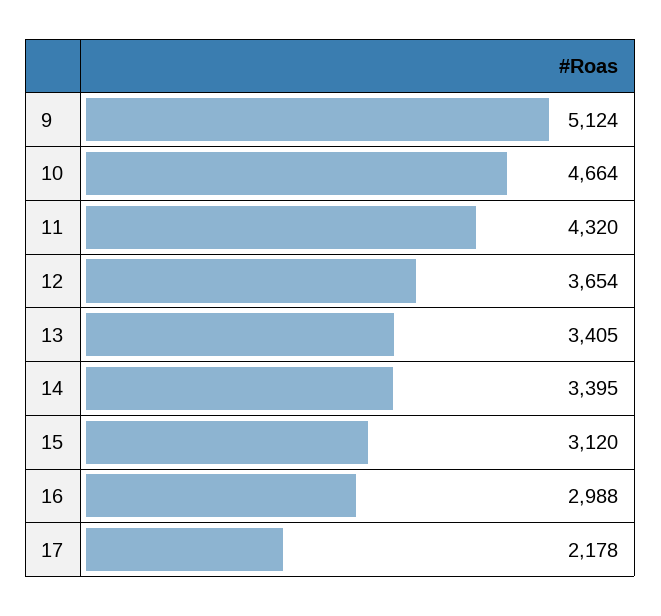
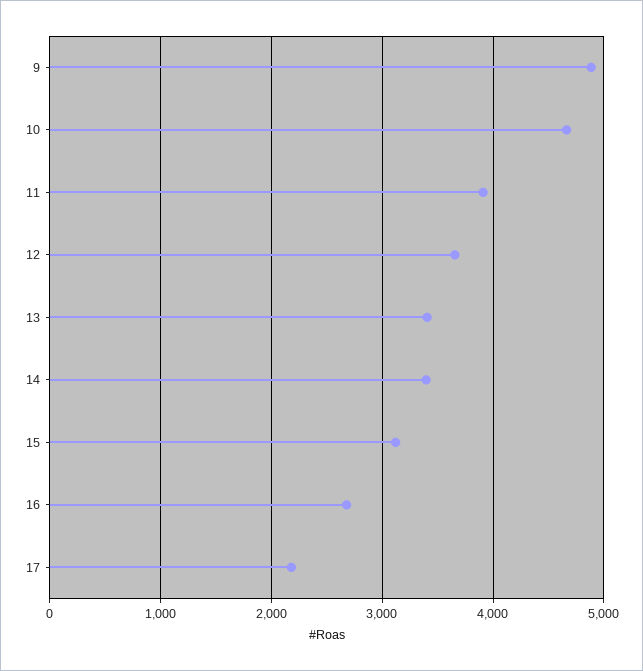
9: 5124 -> 4900
11: 4320 -> 3900
16: 2988 -> 2700

